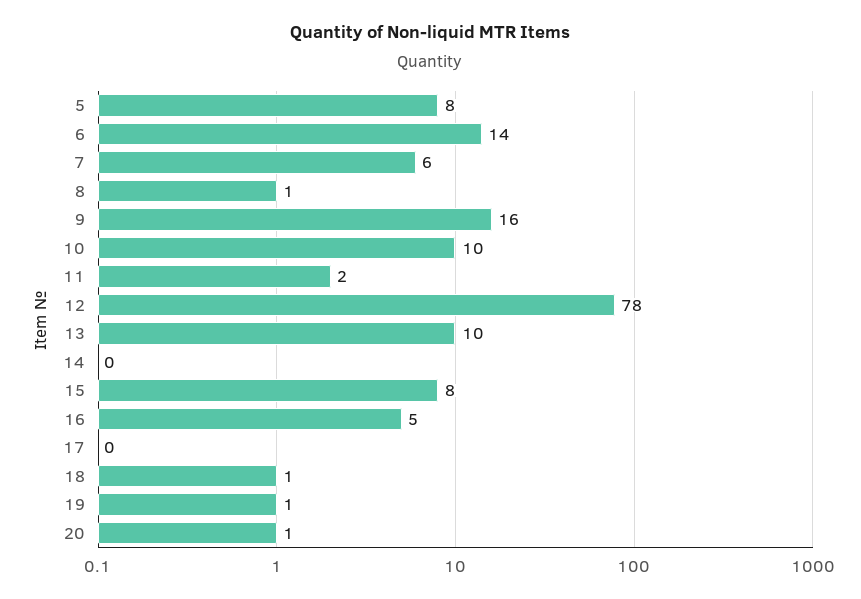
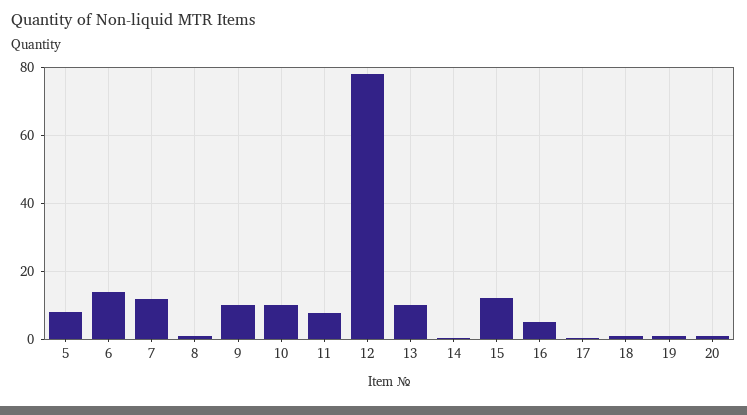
7: 6 -> 12
9: 16 -> 10
11: 2 -> 8
15: 8 -> 12

